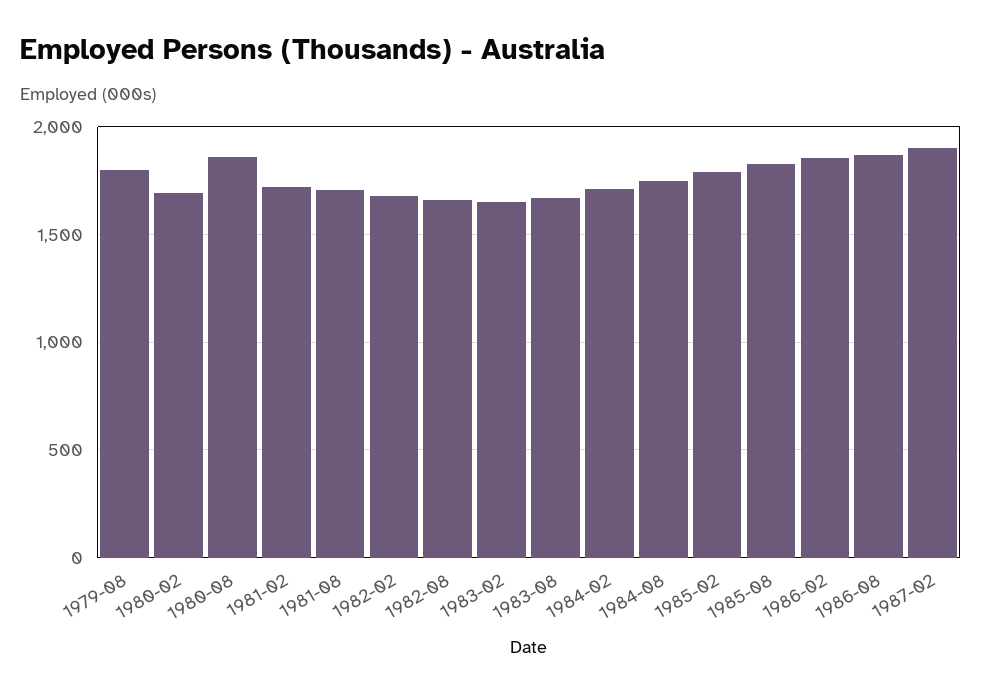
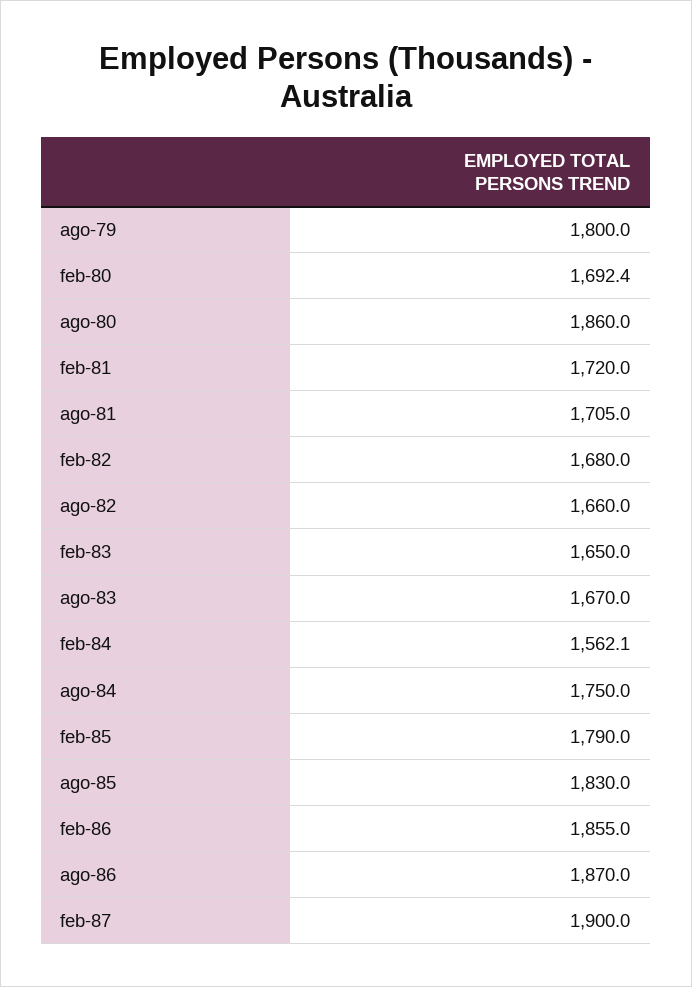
1984-02: 1700 -> 1562.1

